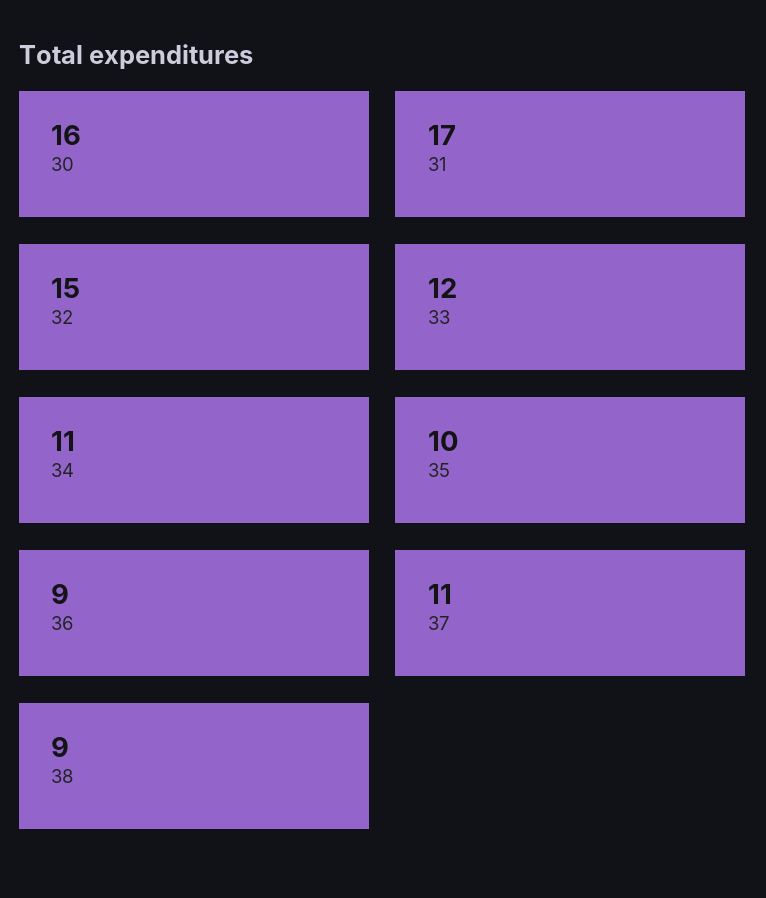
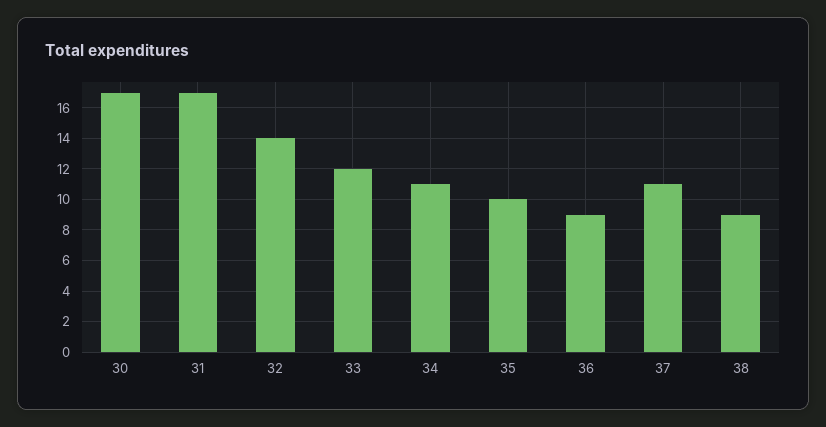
30: 16 -> 17
32: 15 -> 14

